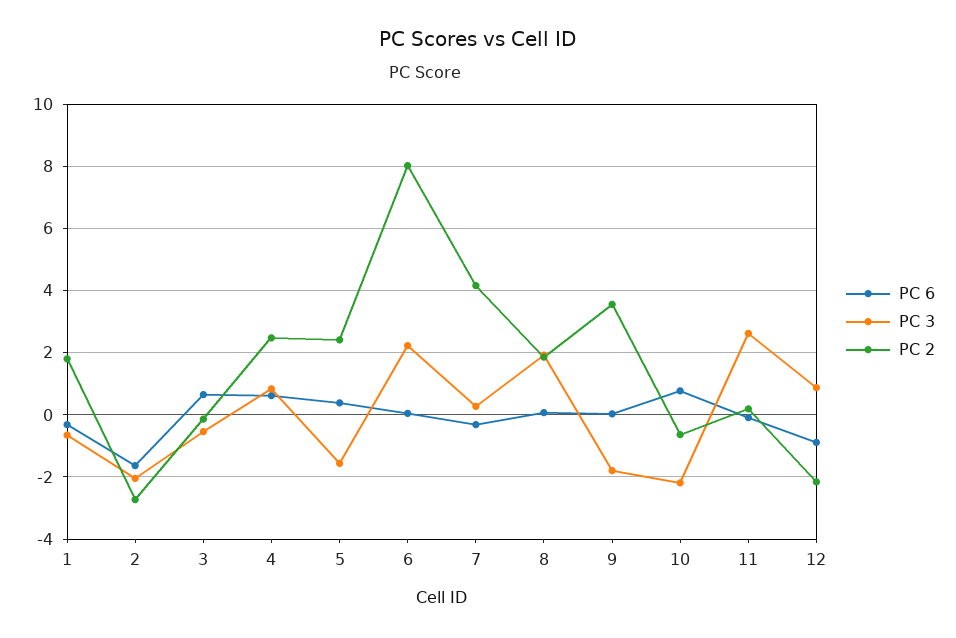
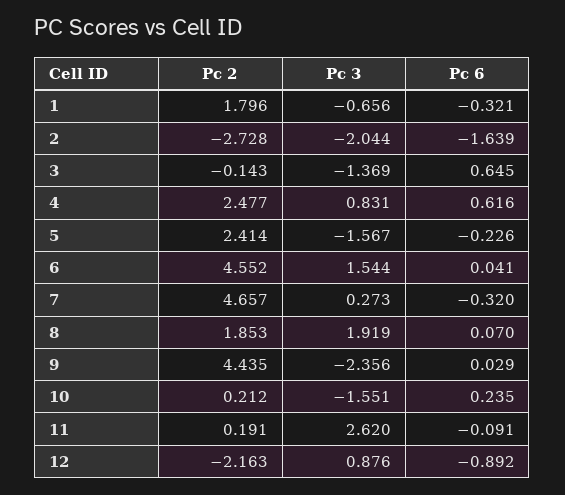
PC 3, 3: -0.6 -> -1.369
PC 6, 5: 0.4 -> -0.226
PC 3, 6: 2.2 -> 1.544
PC 2, 6: 8 -> 4.552
PC 2, 7: 4.2 -> 4.657
PC 3, 9: -1.8 -> -2.356
PC 2, 9: 3.6 -> 4.435
PC 6, 10: 0.8 -> 0.235
PC 3, 10: -2.2 -> -1.551
PC 2, 10: -0.6 -> 0.212

